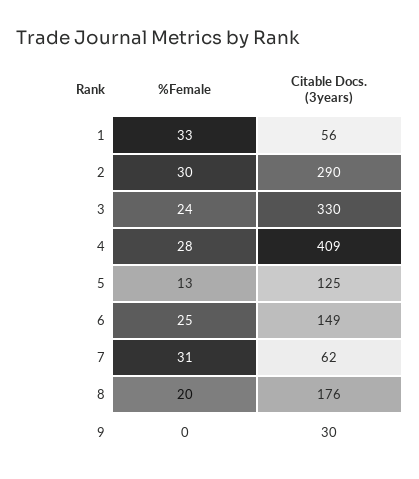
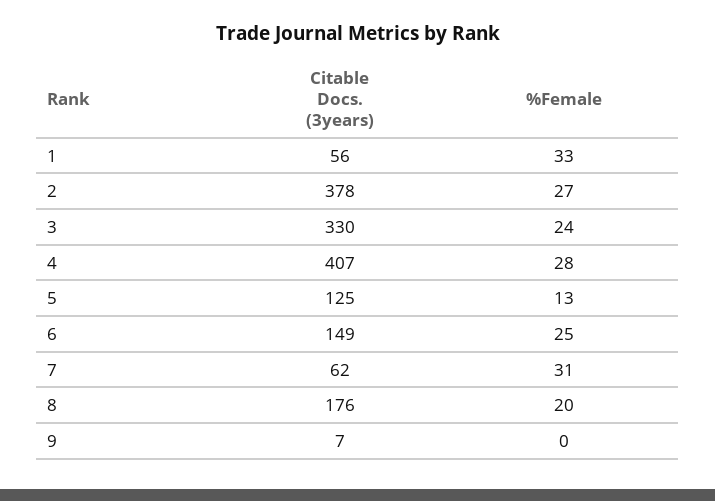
%Female, 2: 30 -> 27
Citable Docs. (3years), 2: 290 -> 378
Citable Docs. (3years), 4: 409 -> 407
Citable Docs. (3years), 9: 30 -> 7

